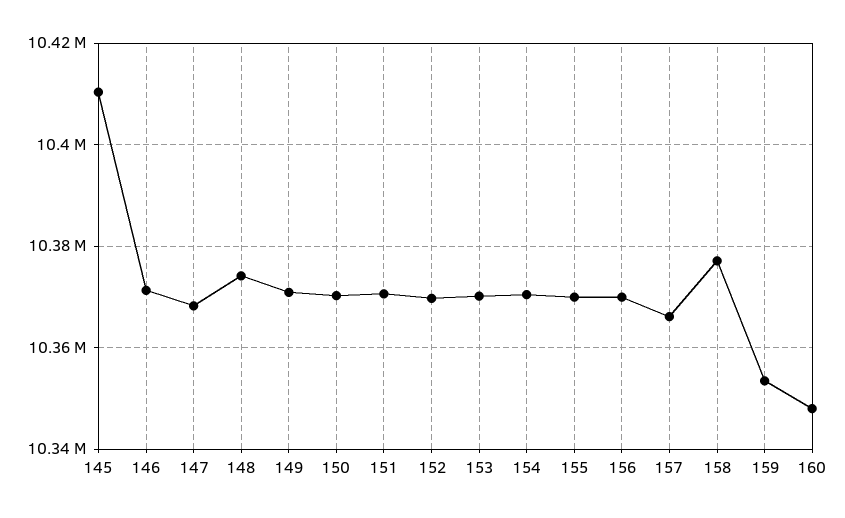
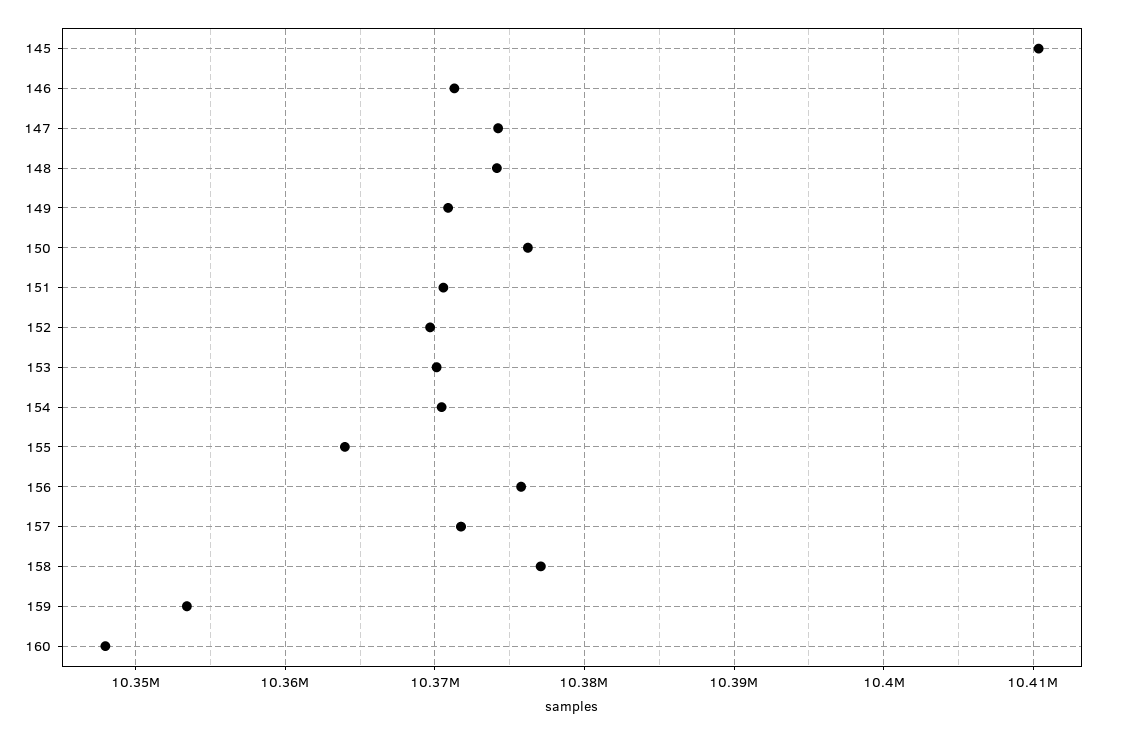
147: 10368000 -> 10374000
150: 10370000 -> 10376000
155: 10370000 -> 10364000
156: 10370000 -> 10376000
157: 10366000 -> 10372000

